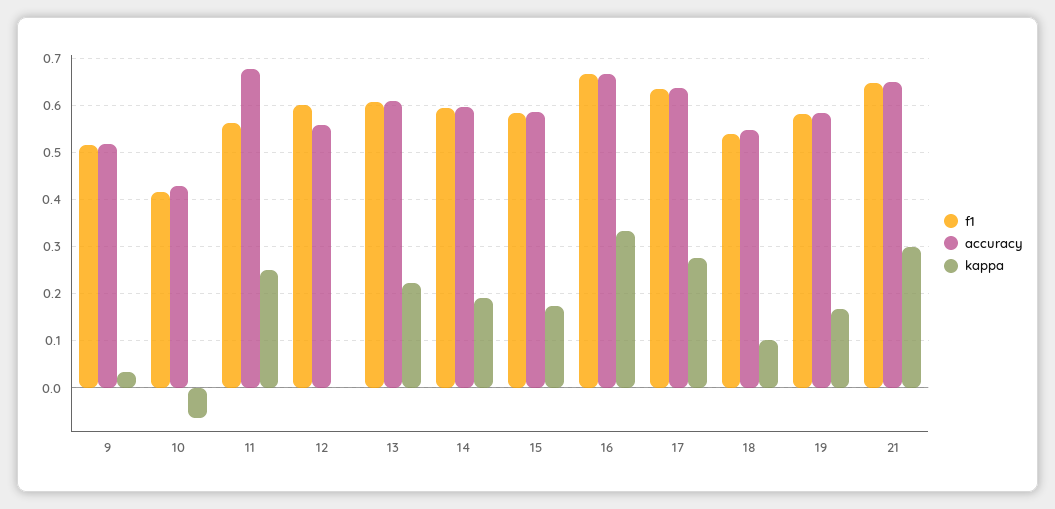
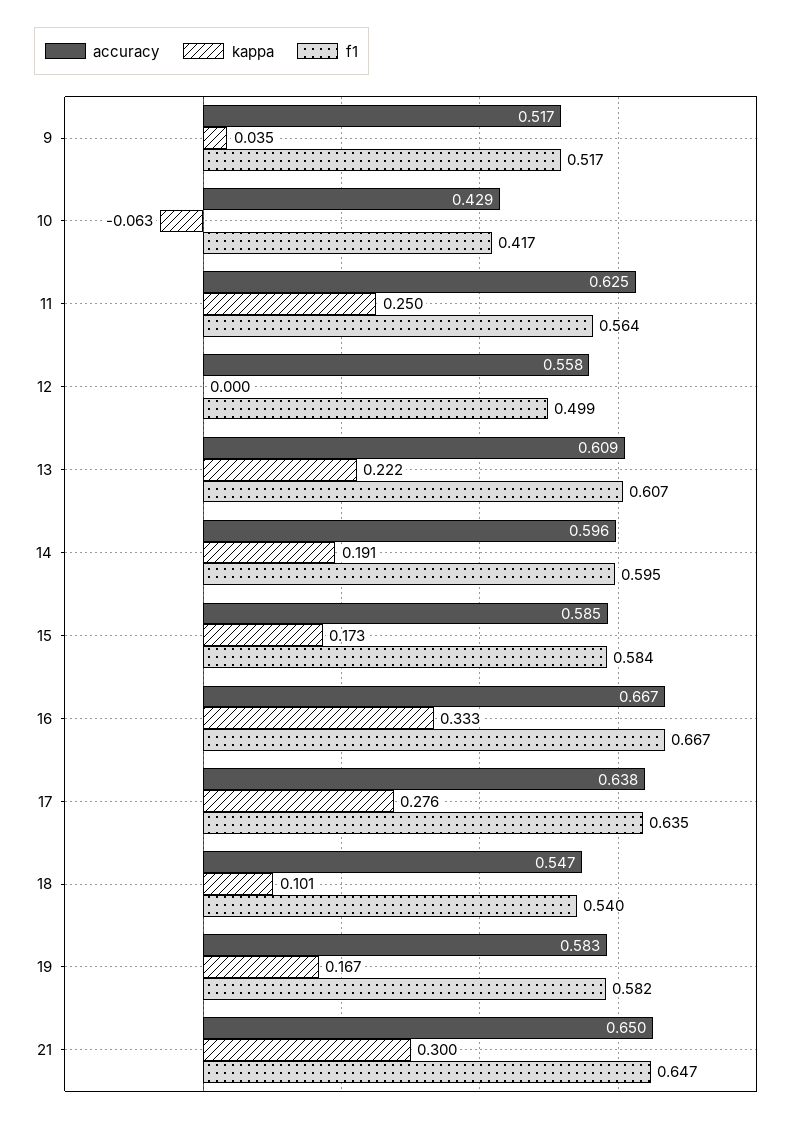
accuracy, 11: 0.68 -> 0.625
f1, 12: 0.6 -> 0.499

